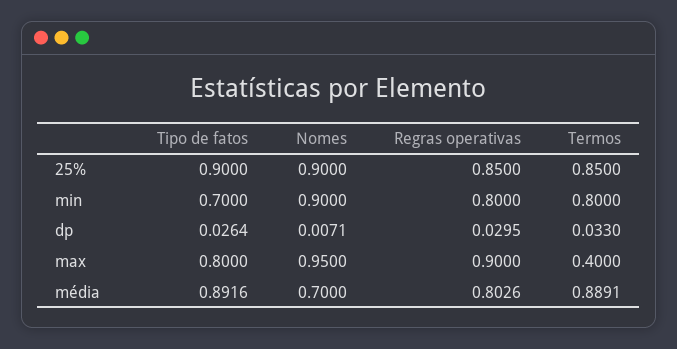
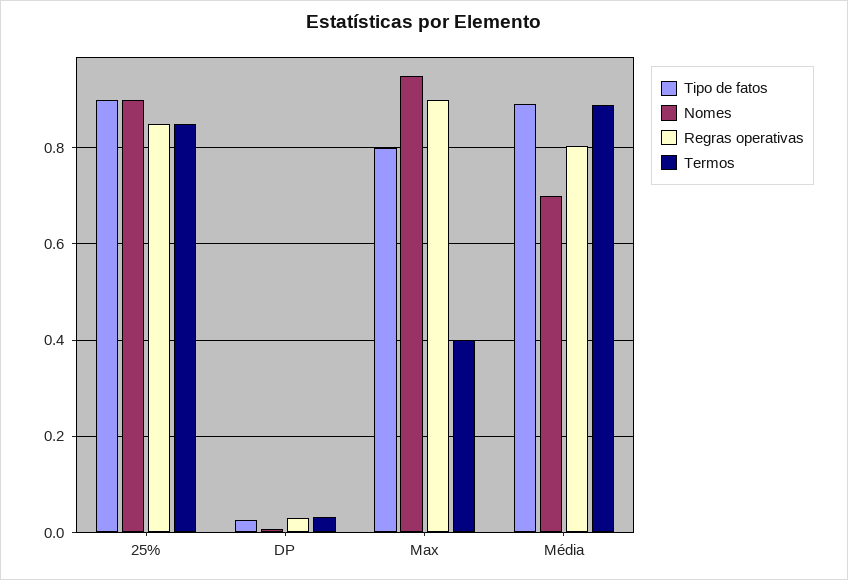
Tipo de fatos, min: 0.7 -> none
Nomes, min: 0.9 -> none
Regras operativas, min: 0.8 -> none
Termos, min: 0.8 -> none

